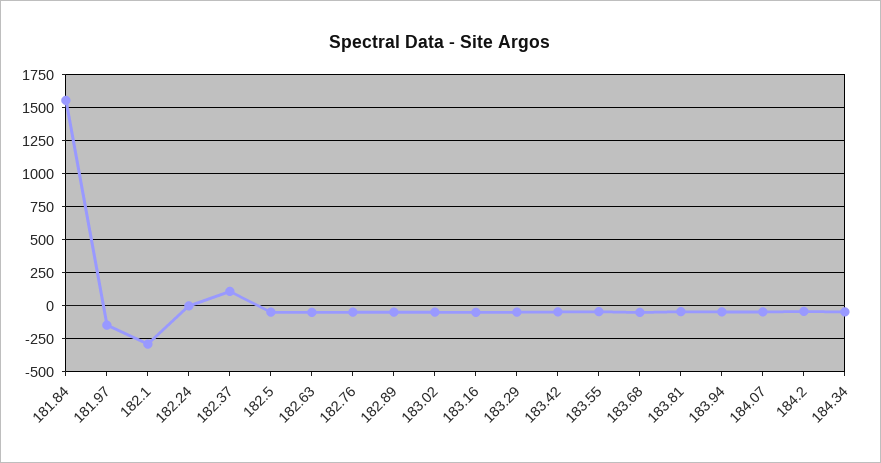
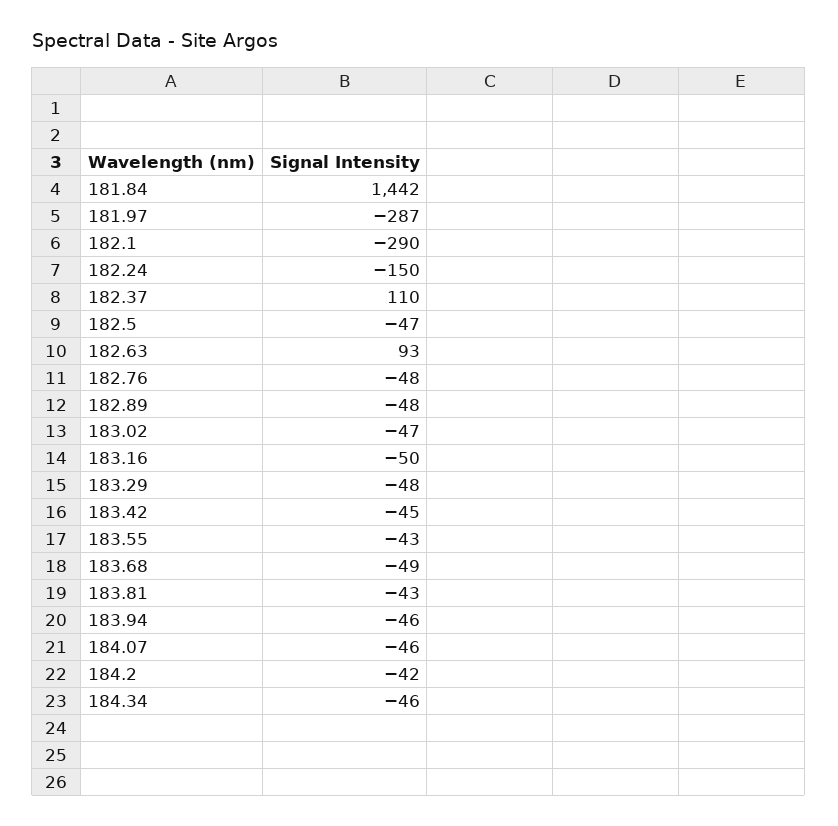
181.84: 1550 -> 1442
181.97: -150 -> -287
182.24: 0 -> -150
182.63: -50 -> 93

